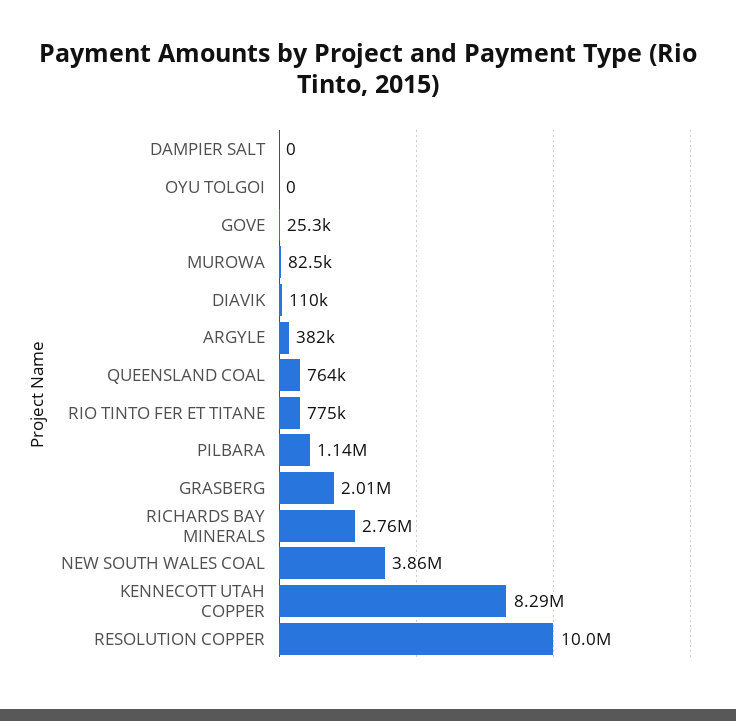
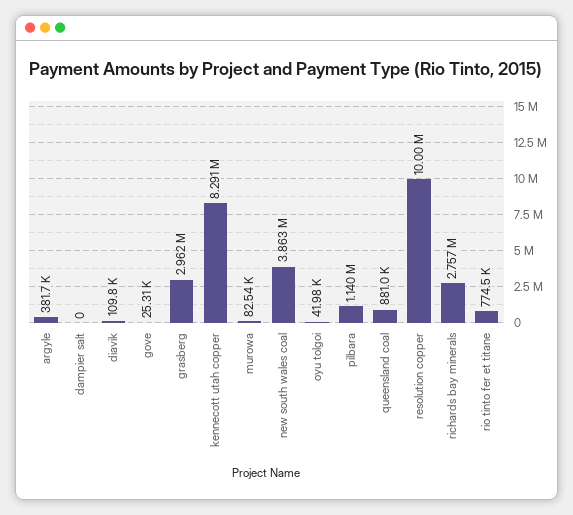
OYU TOLGOI: 0 -> 41980
QUEENSLAND COAL: 764000 -> 881000
GRASBERG: 2010000 -> 2962000

